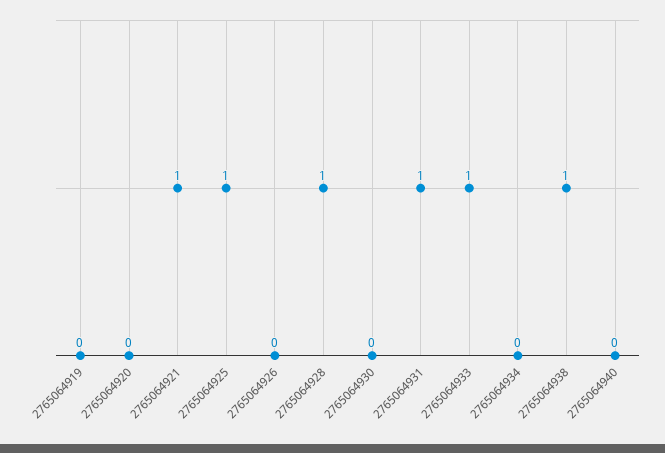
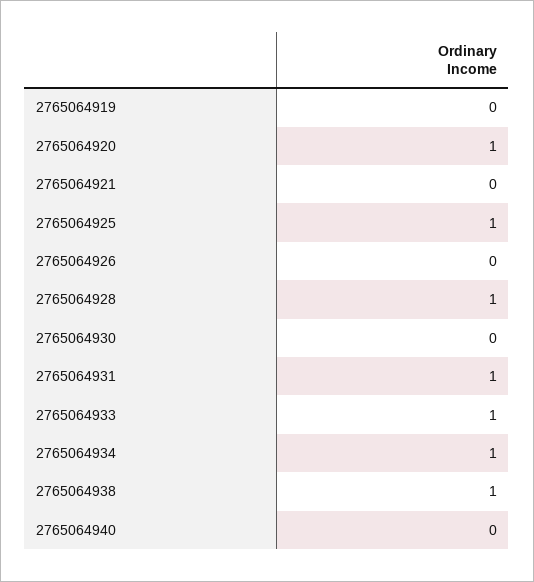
2765064920: 0 -> 1
2765064921: 1 -> 0
2765064934: 0 -> 1

